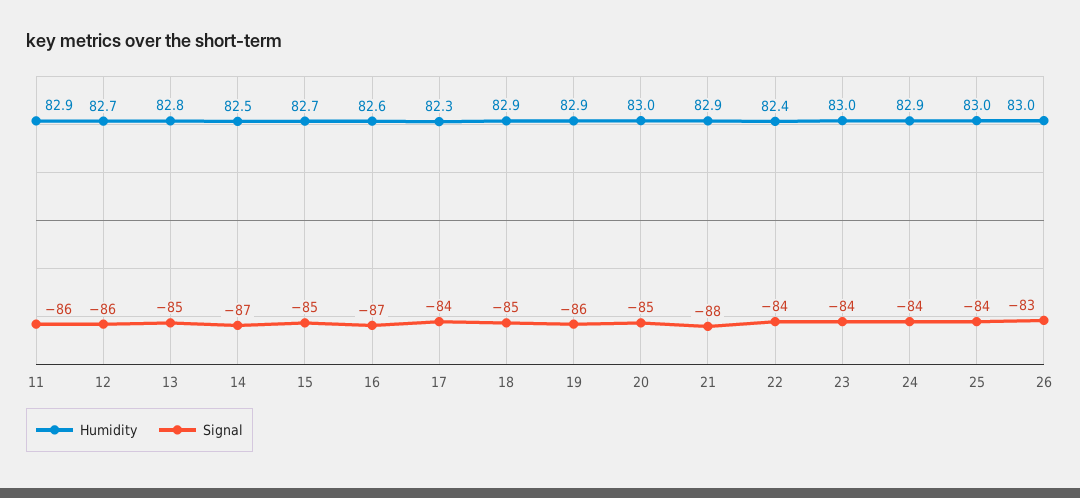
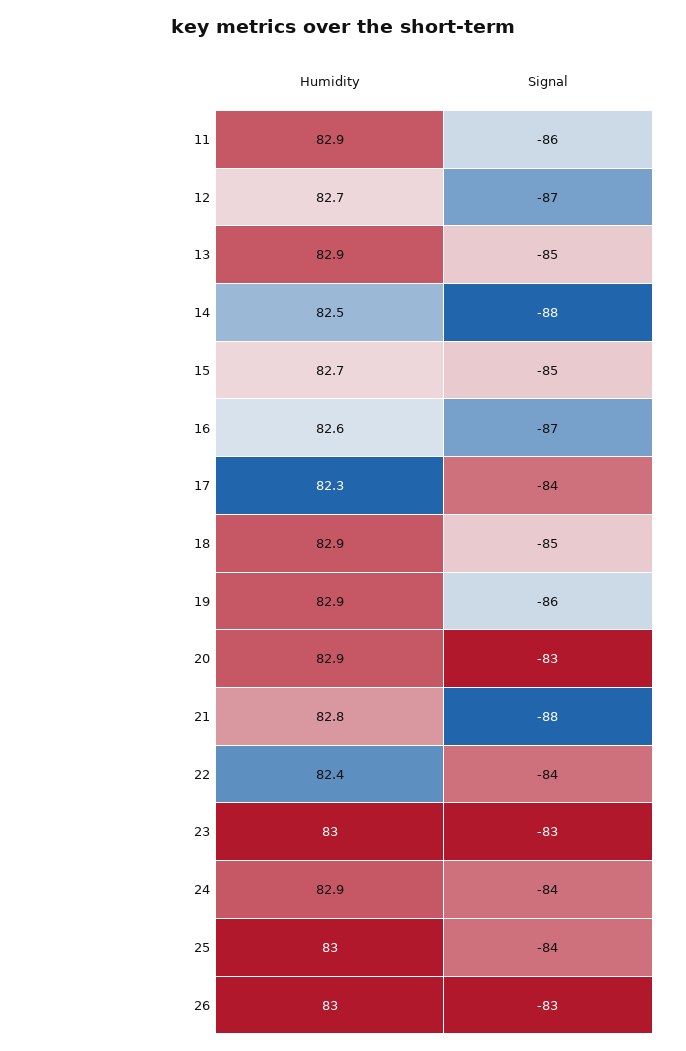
Signal, 12: -86 -> -87
Humidity, 13: 82.8 -> 82.9
Signal, 14: -87 -> -88
Humidity, 20: 83 -> 82.9
Signal, 20: -85 -> -83
Humidity, 21: 82.9 -> 82.8
Signal, 23: -84 -> -83

